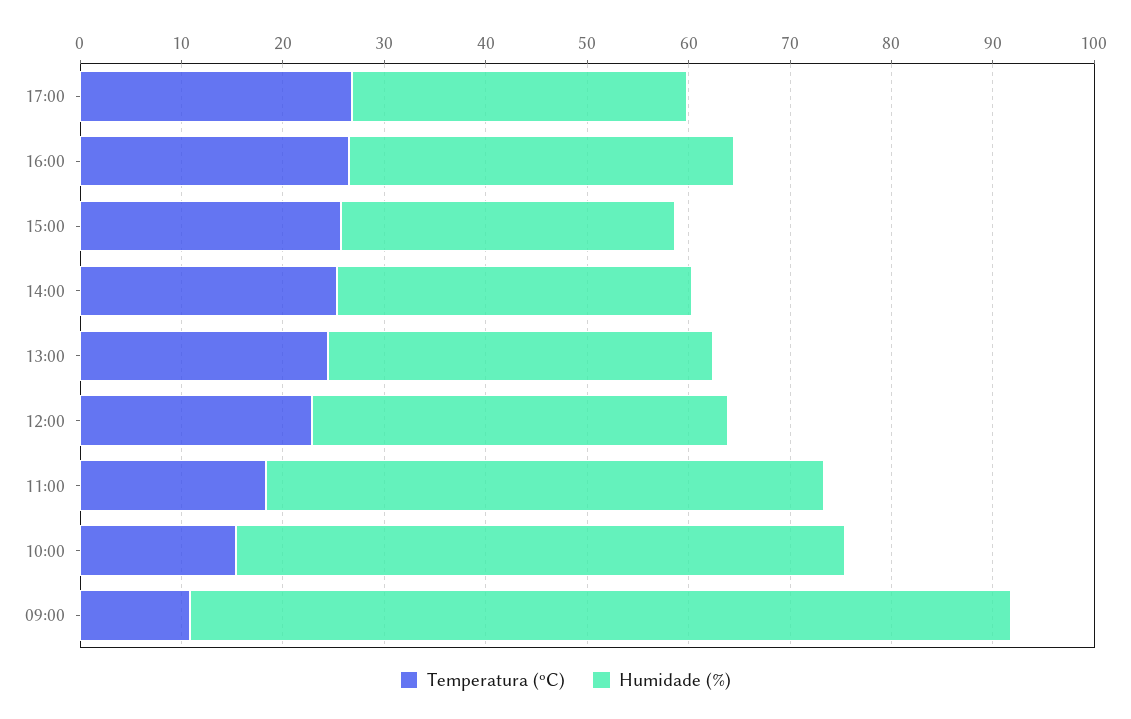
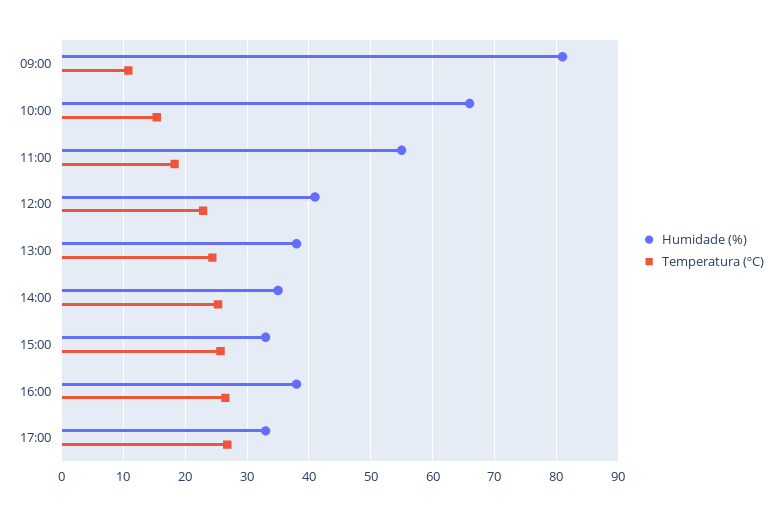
Humidade (%), 10:00: 60 -> 66

